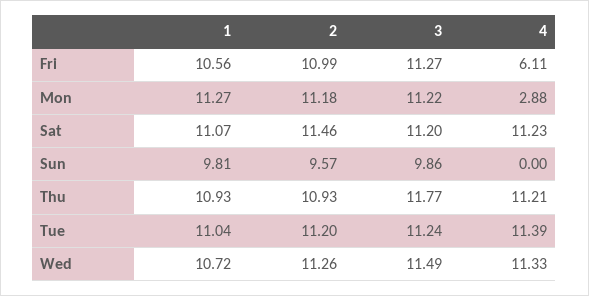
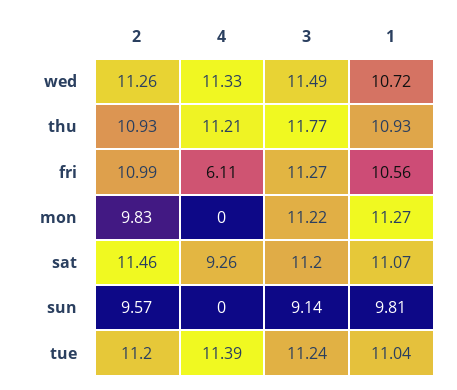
2, Mon: 11.18 -> 9.83
4, Mon: 2.88 -> 0
4, Sat: 11.23 -> 9.26
3, Sun: 9.86 -> 9.14

